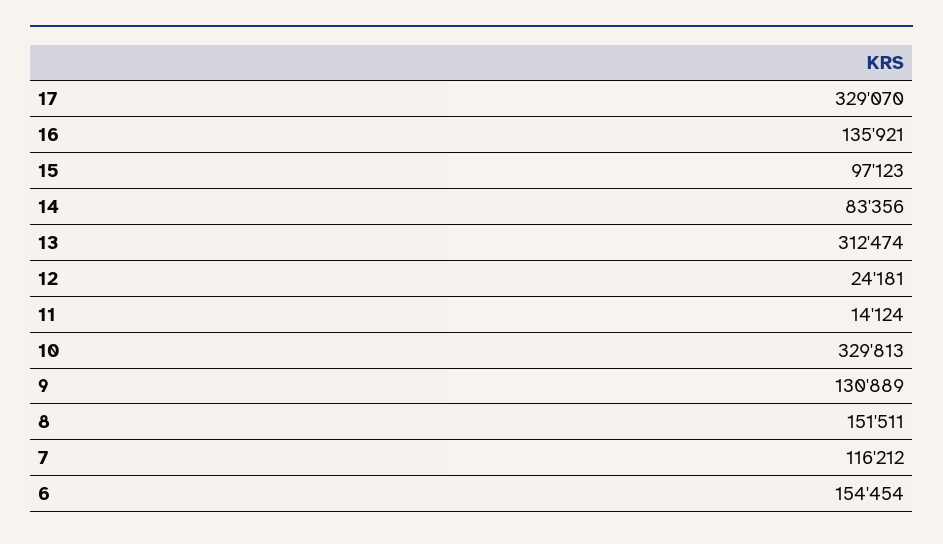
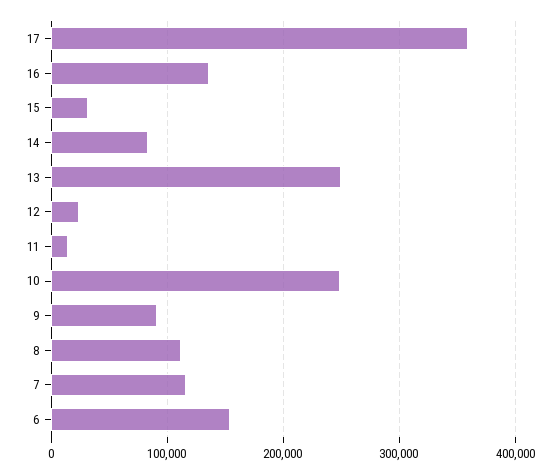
17: 329070 -> 360000
15: 97123 -> 30000
13: 312474 -> 250000
10: 329813 -> 250000
9: 130889 -> 90000
8: 151511 -> 110000

